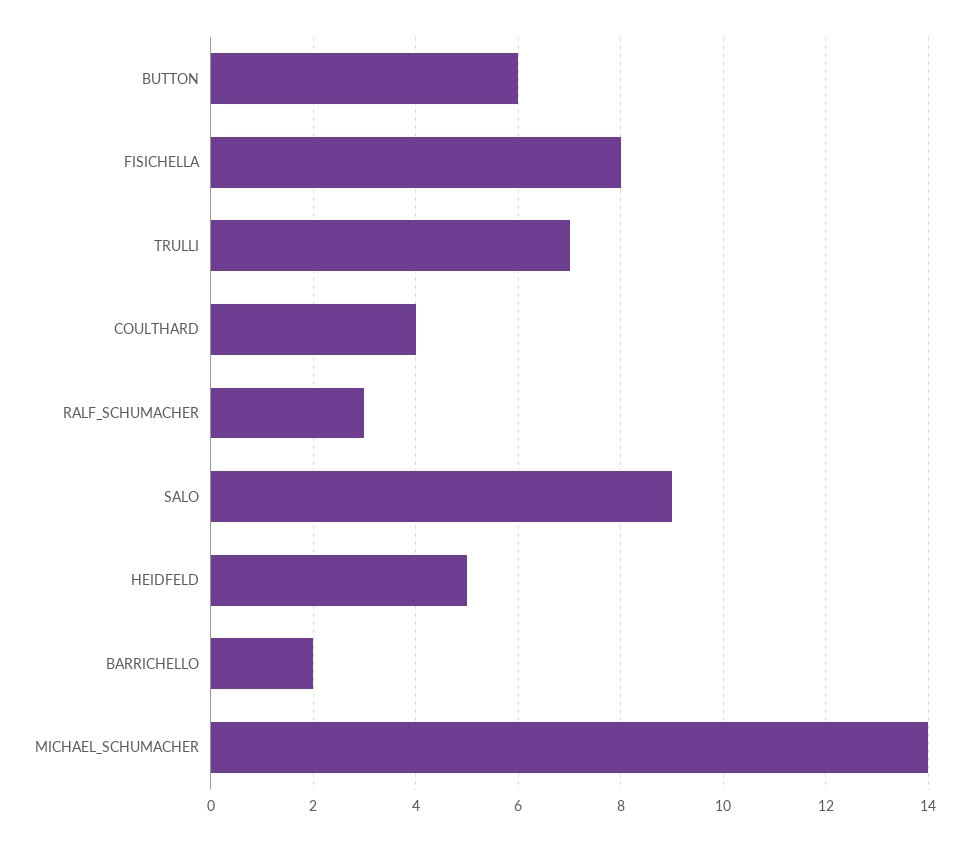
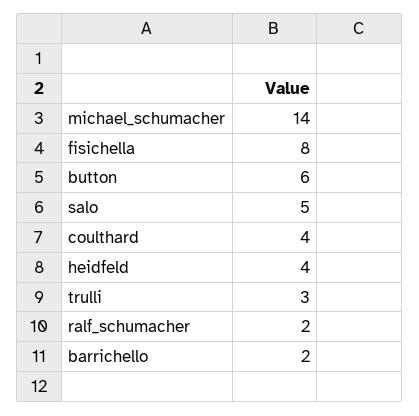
TRULLI: 7 -> 3
RALF_SCHUMACHER: 3 -> 2
SALO: 9 -> 5
HEIDFELD: 5 -> 4

